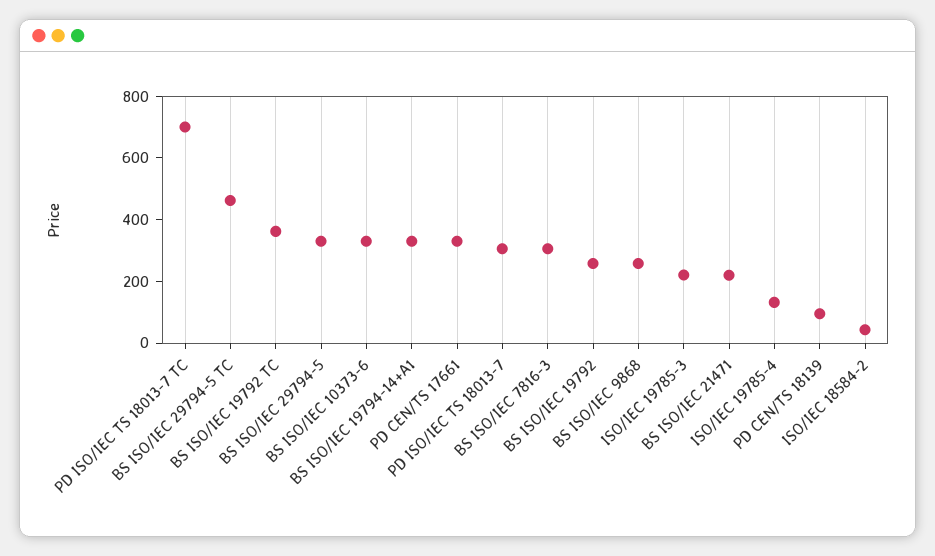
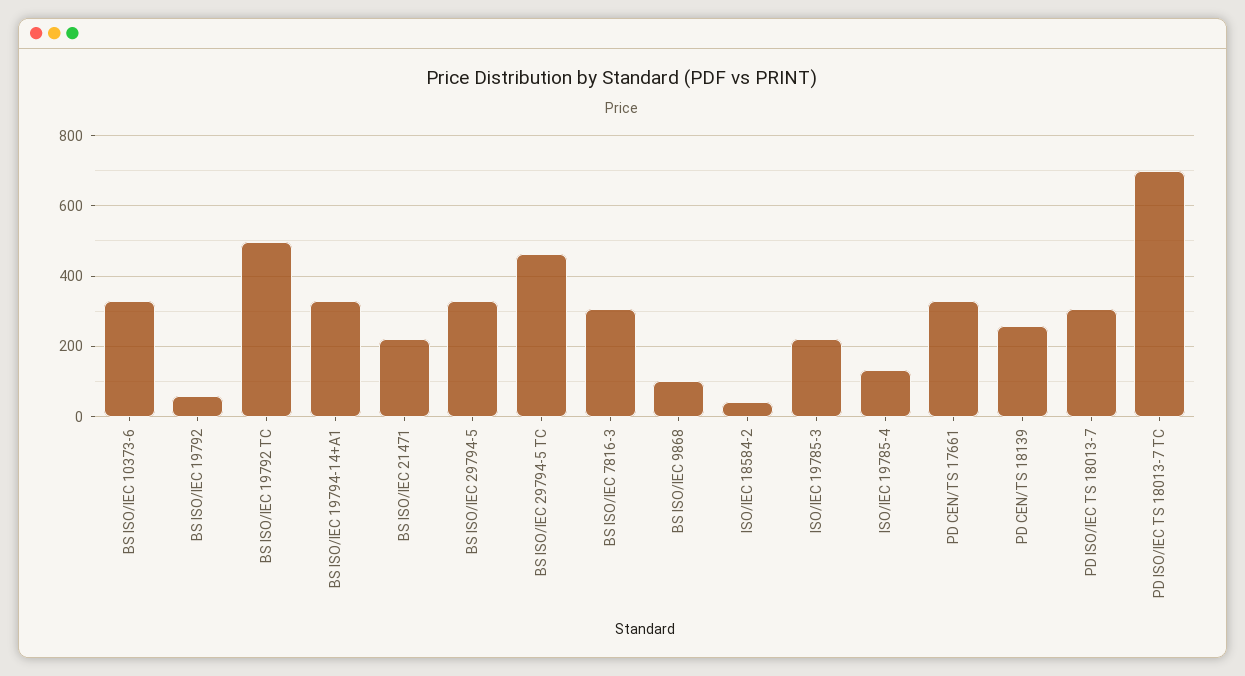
BS ISO/IEC 19792 TC: 350 -> 500
BS ISO/IEC 19792: 250 -> 60
BS ISO/IEC 9868: 250 -> 100
PD CEN/TS 18139: 100 -> 260

